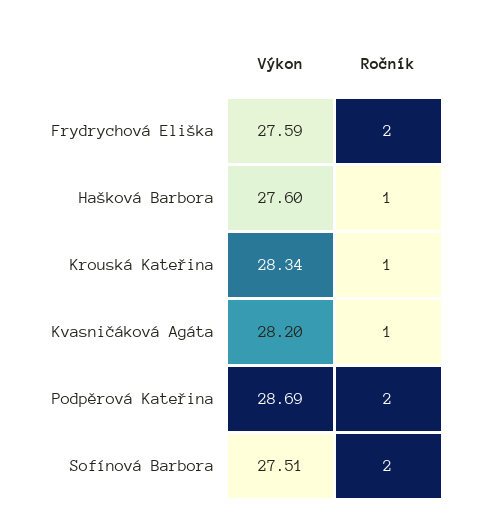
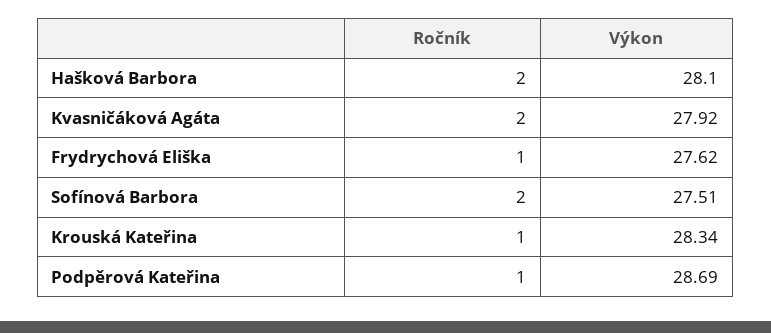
Výkon, Frydrychová Eliška: 27.59 -> 27.62
Ročník, Frydrychová Eliška: 2 -> 1
Výkon, Hašková Barbora: 27.6 -> 28.1
Ročník, Hašková Barbora: 1 -> 2
Výkon, Kvasničáková Agáta: 28.2 -> 27.92
Ročník, Kvasničáková Agáta: 1 -> 2
Ročník, Podpěrová Kateřina: 2 -> 1

